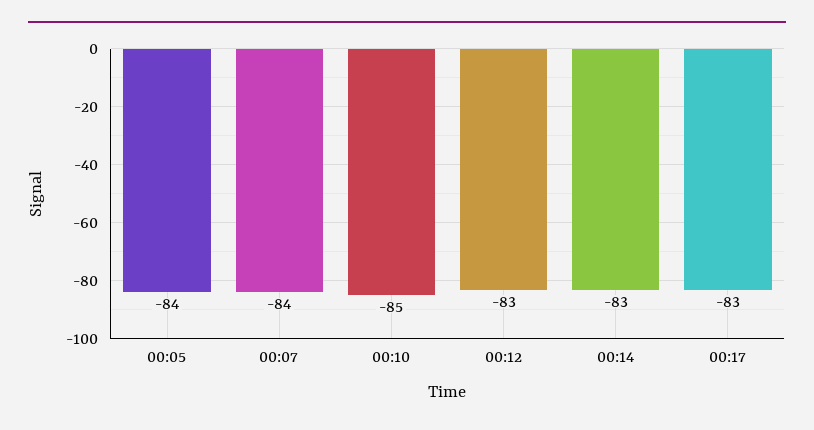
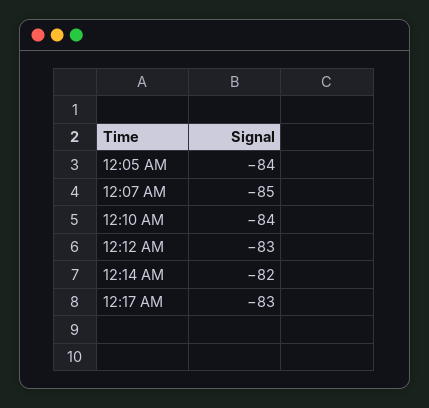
00:07: -84 -> -85
00:10: -85 -> -84
00:14: -83 -> -82

